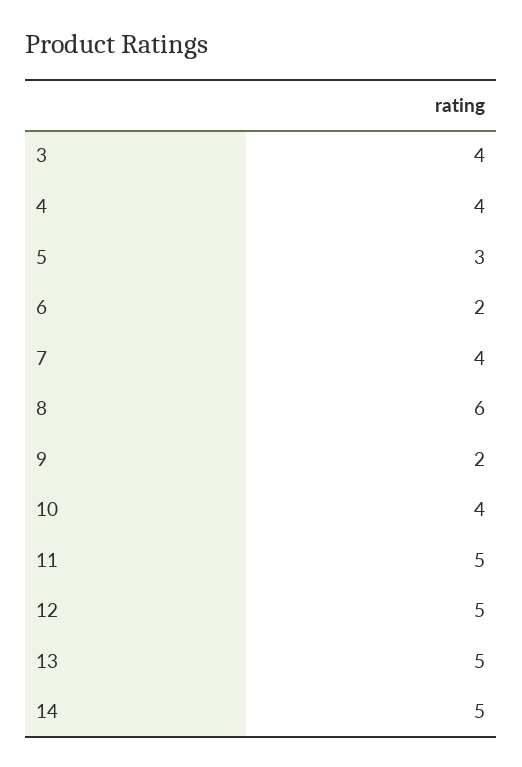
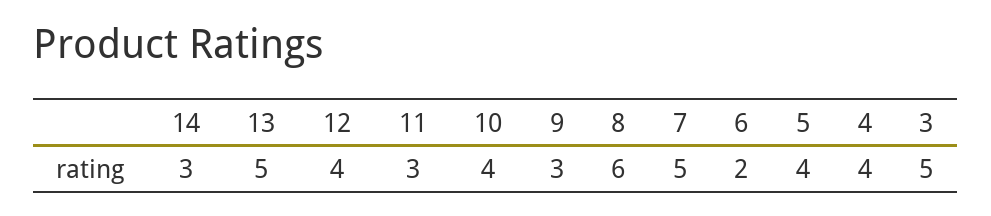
3: 4 -> 5
5: 3 -> 4
7: 4 -> 5
9: 2 -> 3
11: 5 -> 3
12: 5 -> 4
14: 5 -> 3

